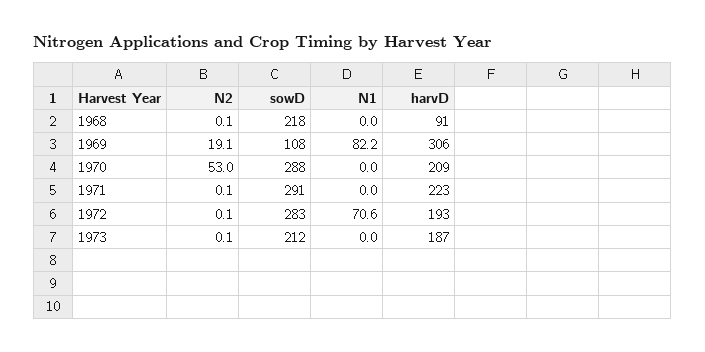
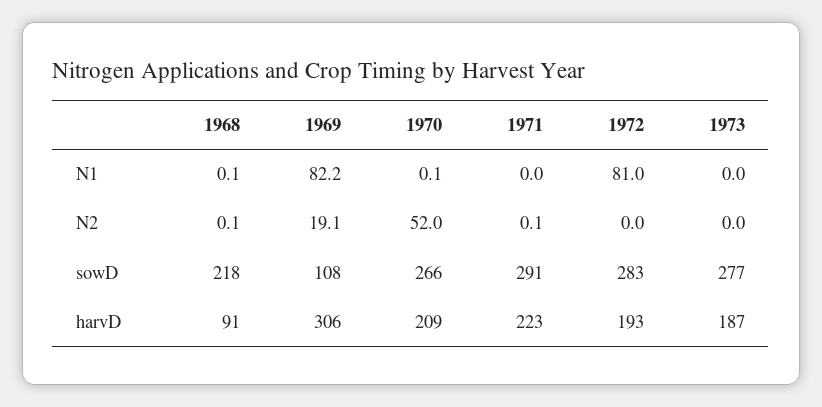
N1, 1968: 0 -> 0.1
N2, 1970: 53 -> 52
sowD, 1970: 288 -> 266
N1, 1970: 0 -> 0.1
N2, 1972: 0.1 -> 0
N1, 1972: 70.6 -> 81
N2, 1973: 0.1 -> 0
sowD, 1973: 212 -> 277

